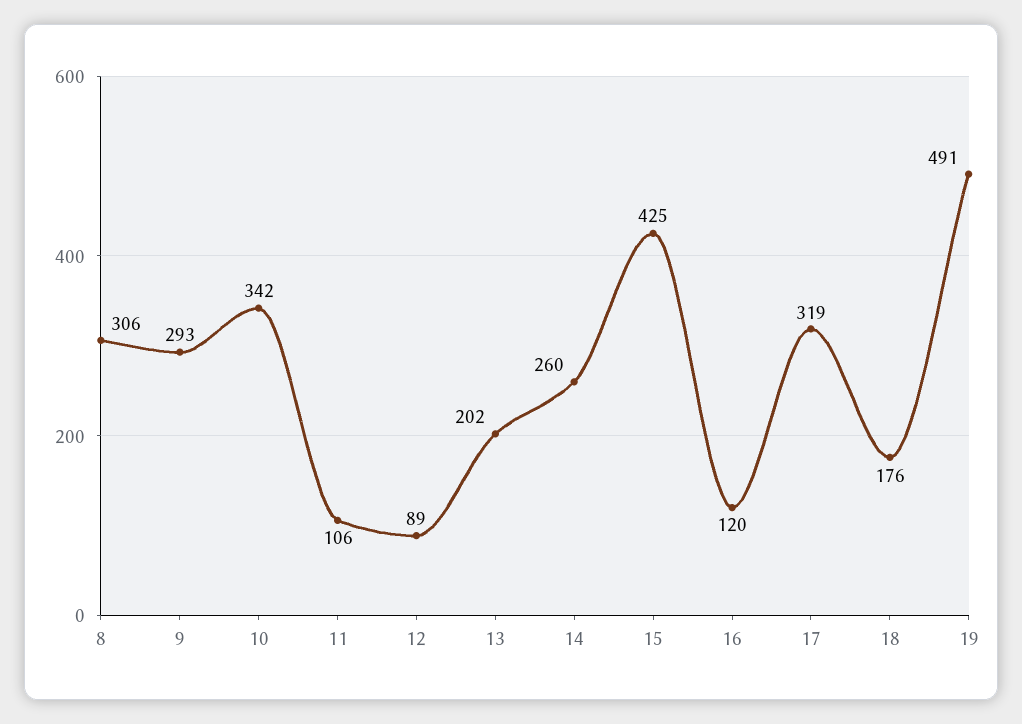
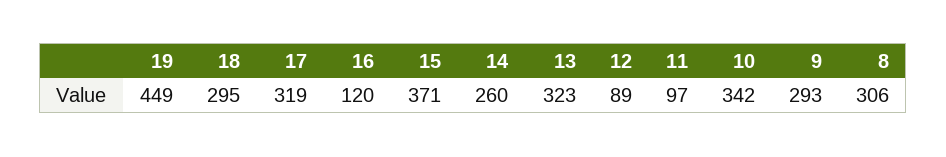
11: 106 -> 97
13: 202 -> 323
15: 425 -> 371
18: 176 -> 295
19: 491 -> 449

